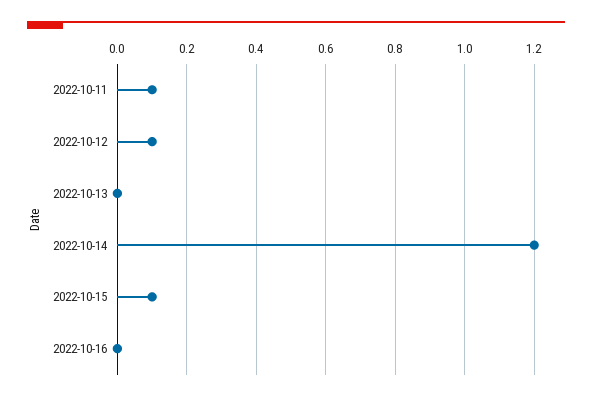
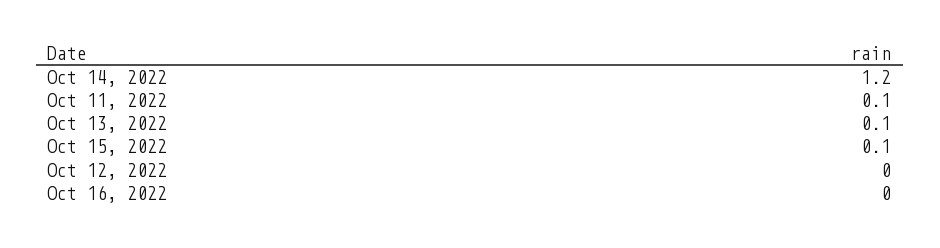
2022-10-12: 0.1 -> 0
2022-10-13: 0 -> 0.1

